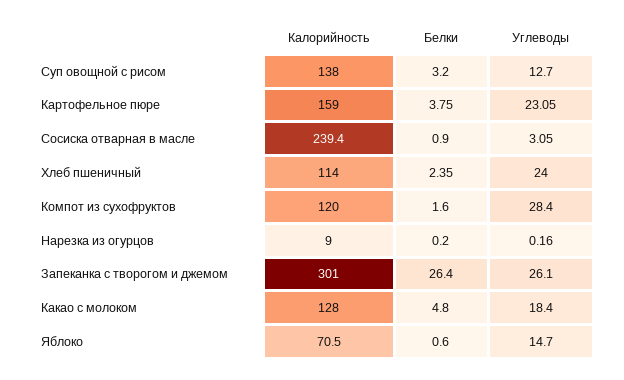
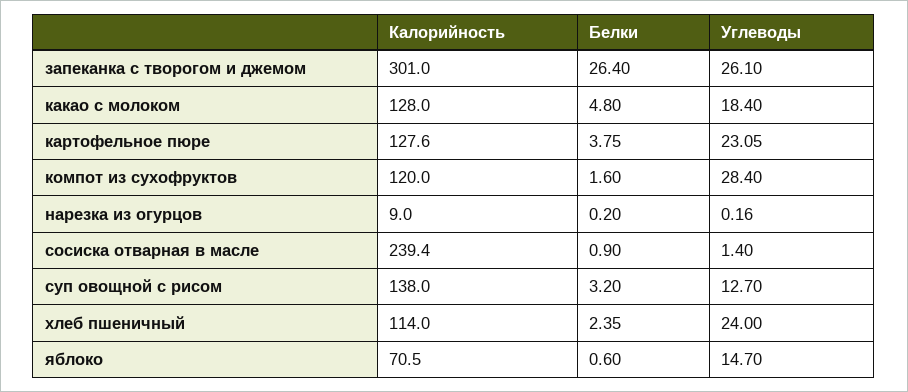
Калорийность, Картофельное пюре: 159 -> 127.6
Углеводы, Сосиска отварная в масле: 3.05 -> 1.4

